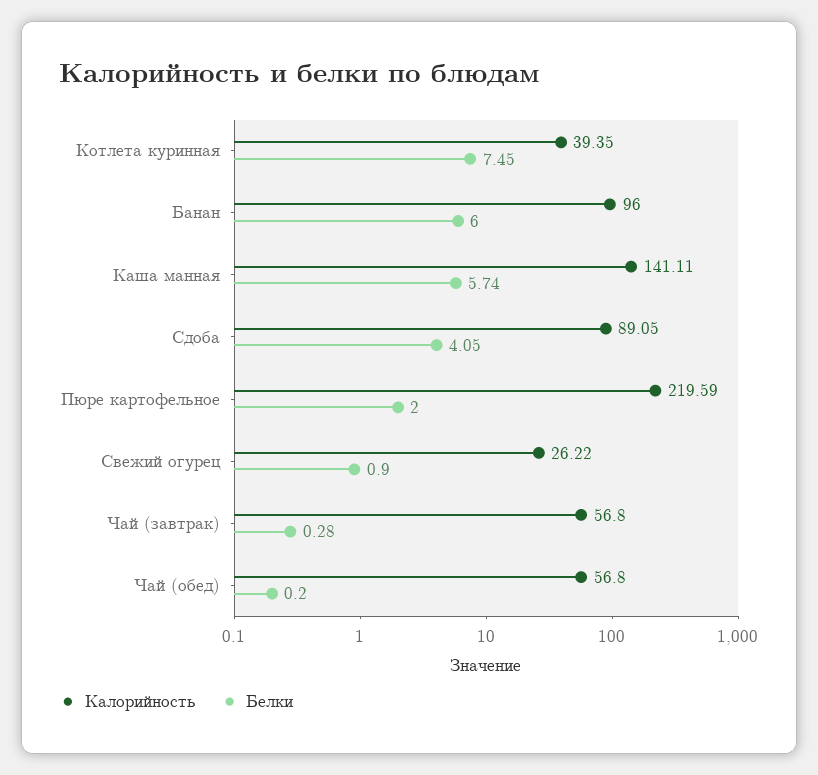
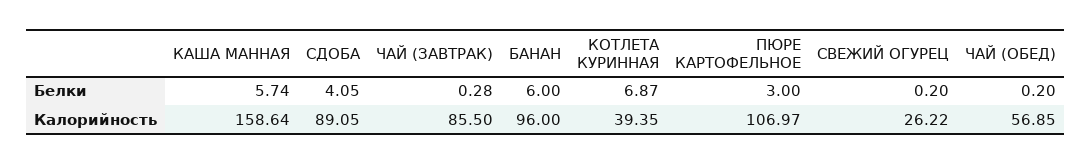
Белки, Котлета куринная: 7.45 -> 6.87
Калорийность, Каша манная: 141.11 -> 158.64
Калорийность, Пюре картофельное: 219.59 -> 106.97
Белки, Пюре картофельное: 2 -> 3
Белки, Свежий огурец: 0.9 -> 0.2
Калорийность, Чай (завтрак): 56.8 -> 85.5
Калорийность, Чай (обед): 56.8 -> 56.85

